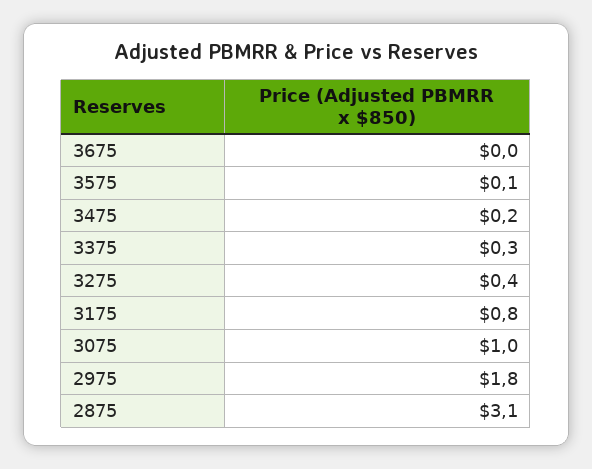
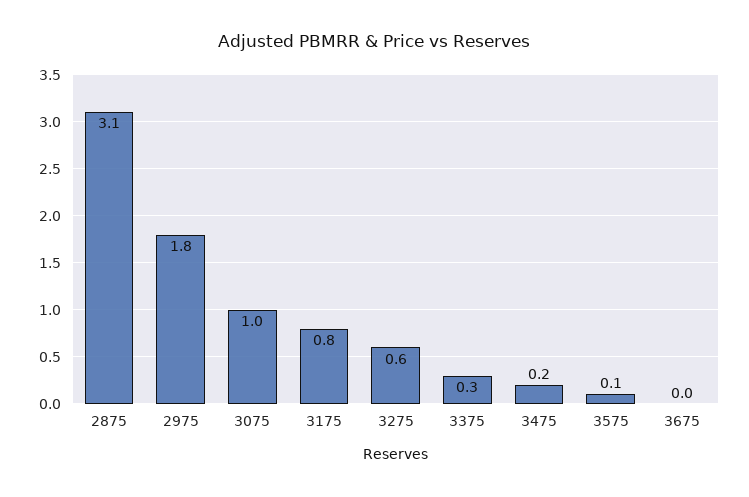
3275: 0.4 -> 0.6

